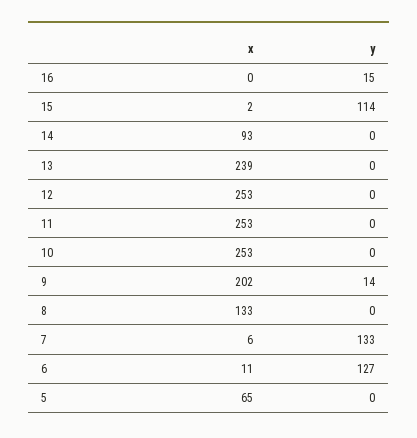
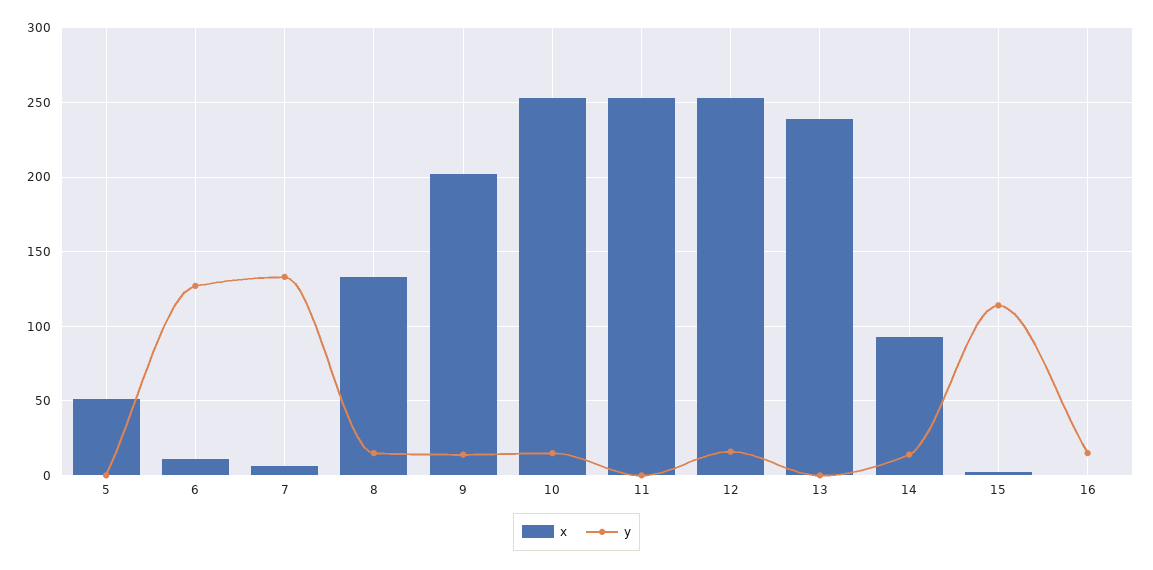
y, 14: 0 -> 15
y, 12: 0 -> 15
y, 10: 0 -> 15
y, 8: 0 -> 15
x, 5: 65 -> 50

